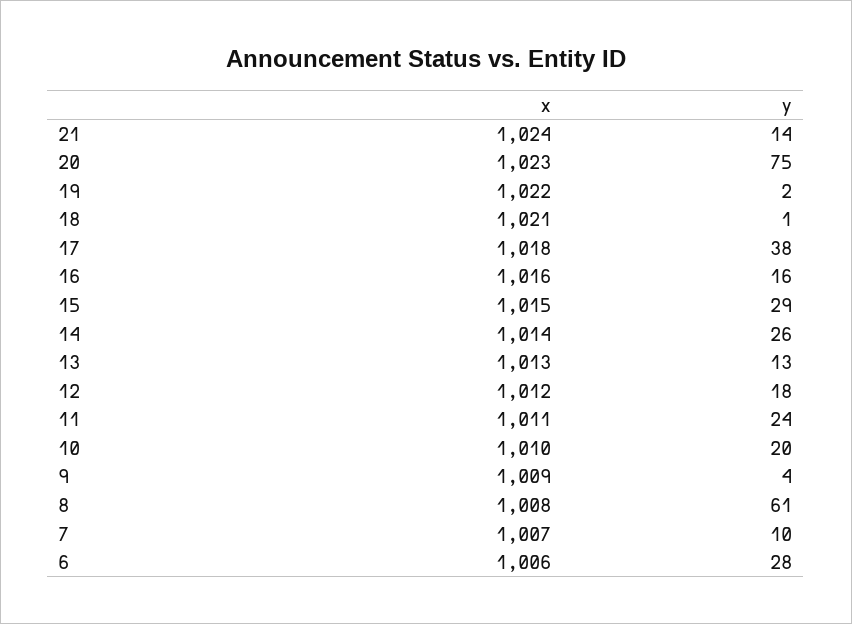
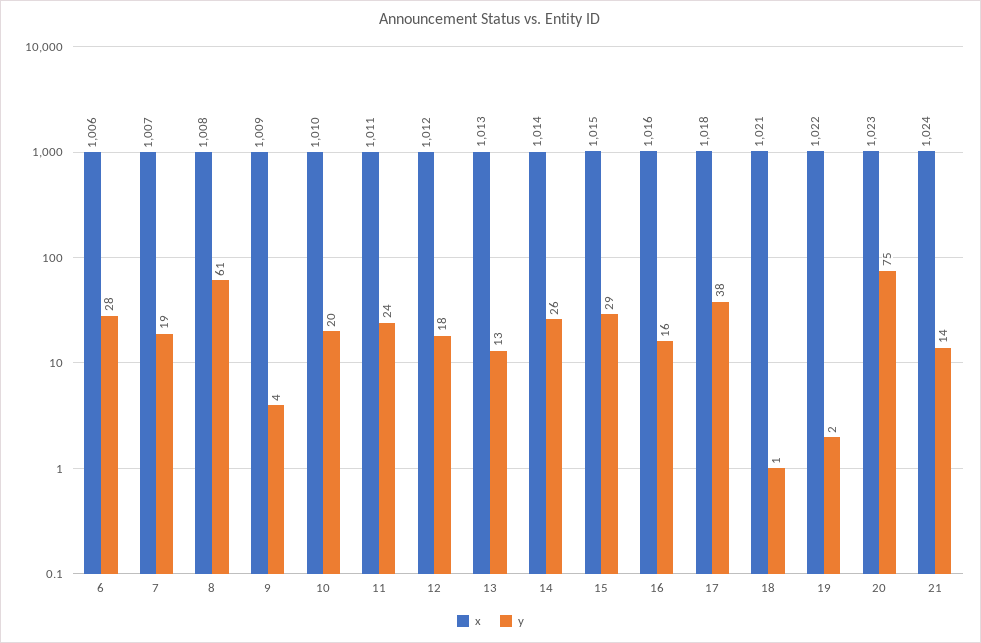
y, 7: 10 -> 19

